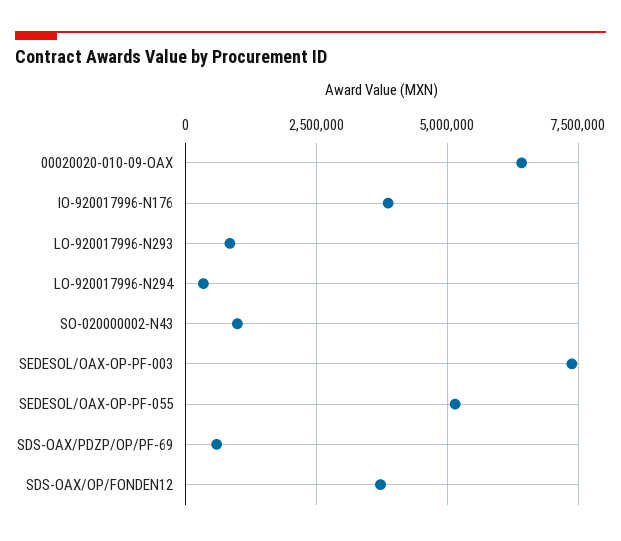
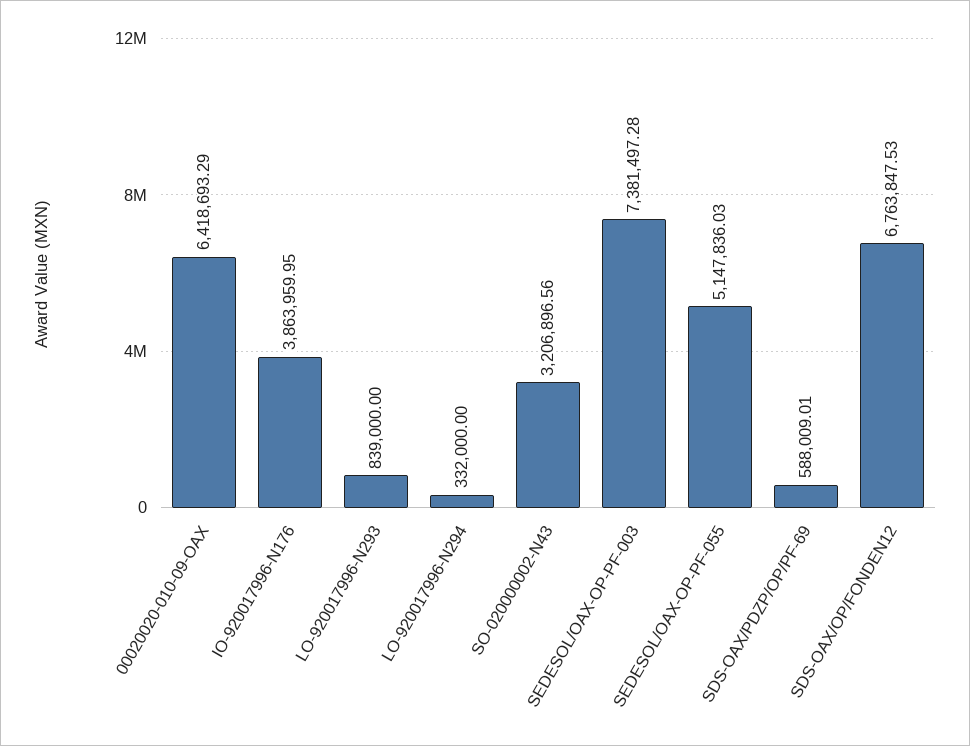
SO-020000002-N43: 1000000 -> 3206896.56
SDS-OAX/OP/FONDEN12: 3750000 -> 6763847.53

